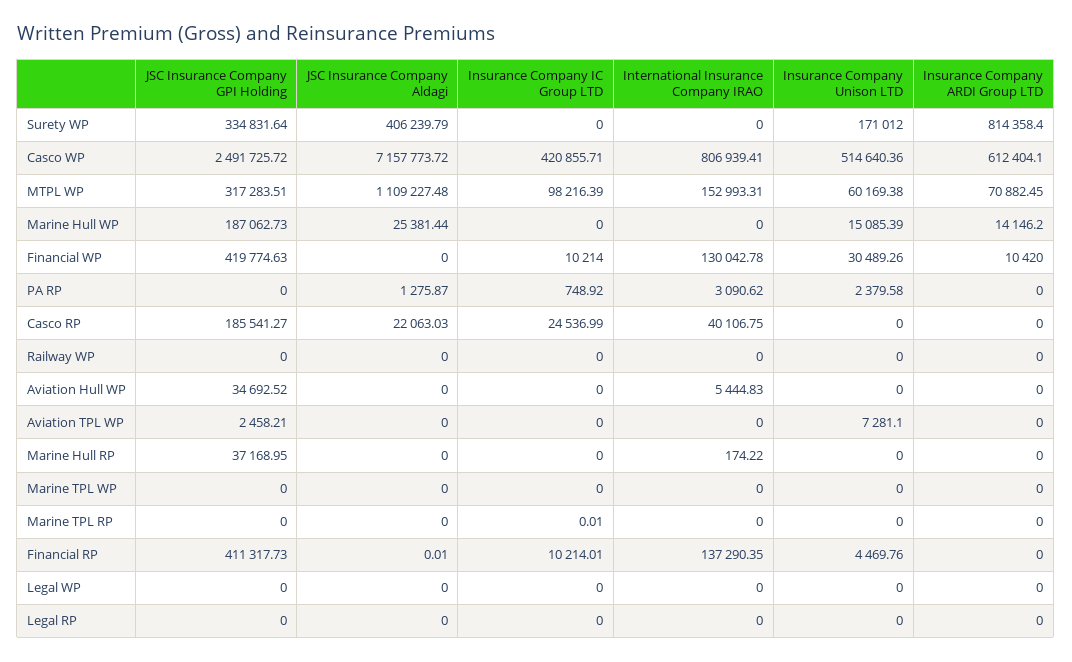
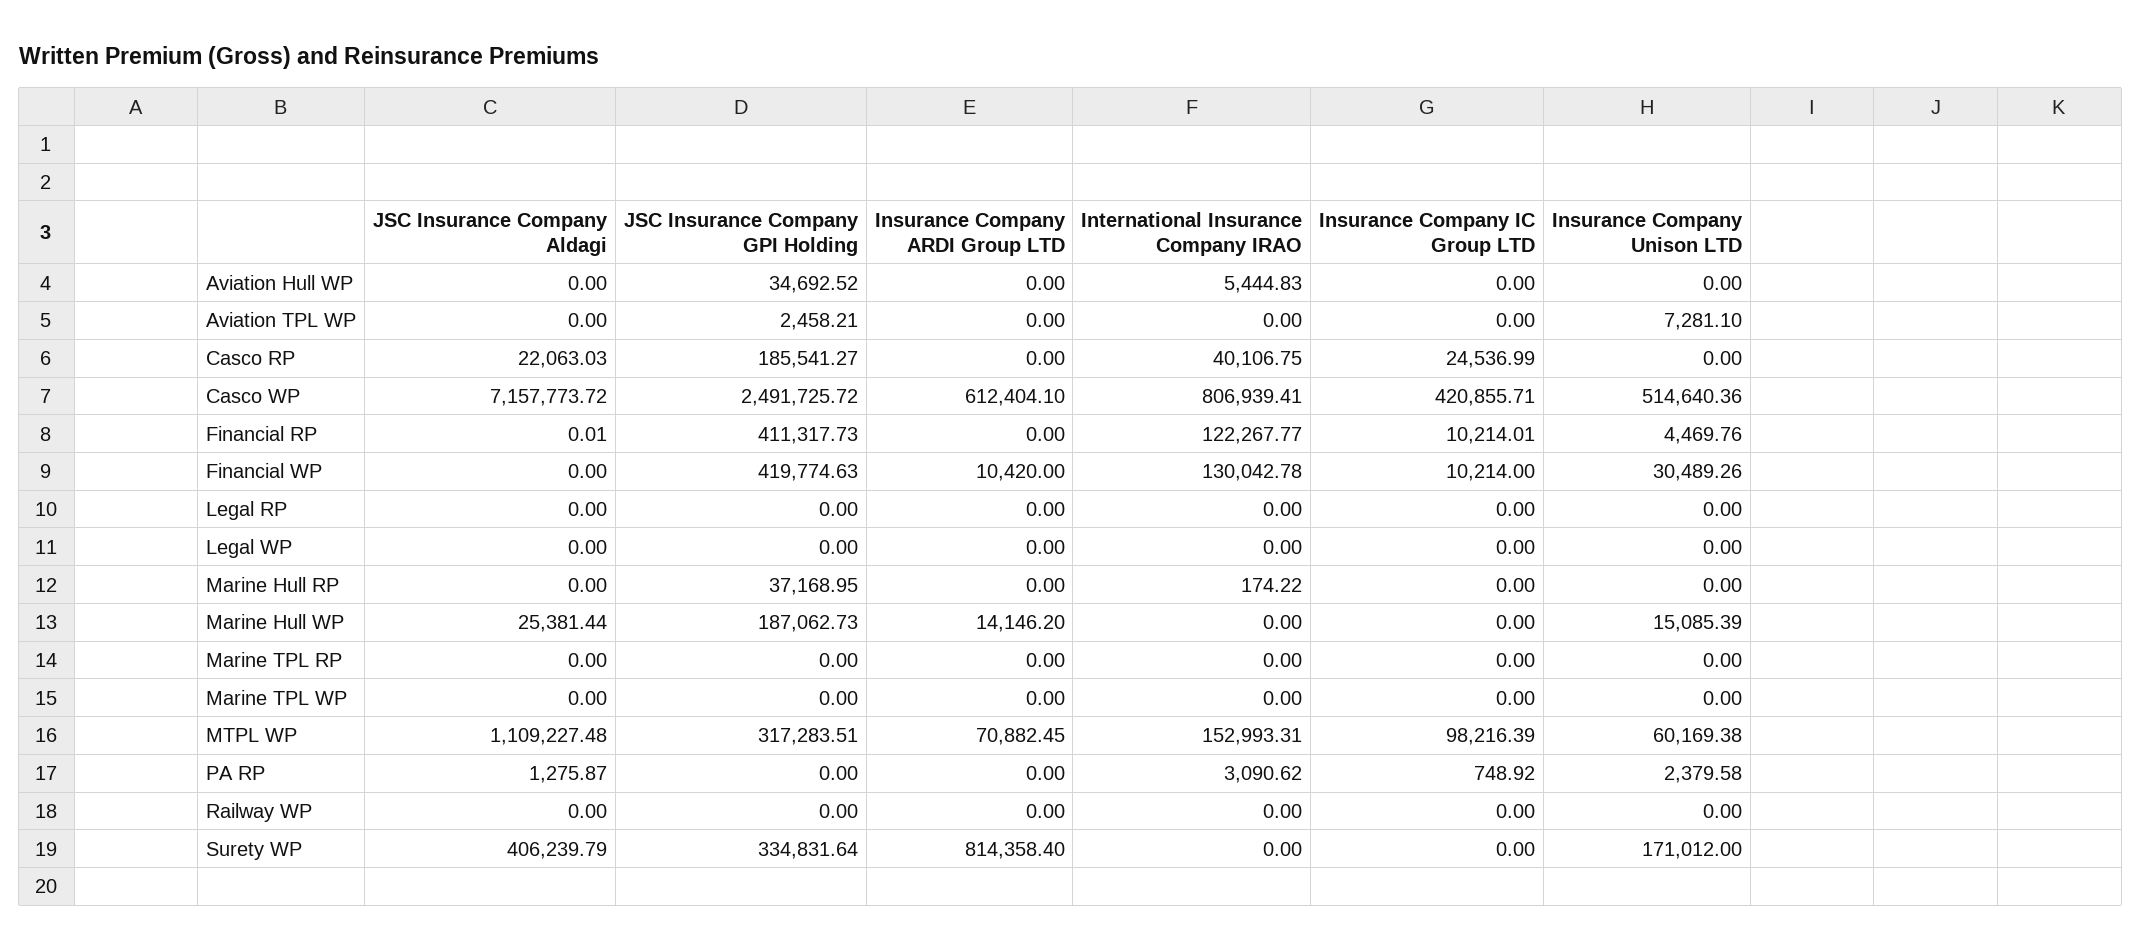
Insurance Company IC Group LTD, Marine TPL RP: 0.01 -> 0
International Insurance Company IRAO, Financial RP: 137290.35 -> 122267.77

